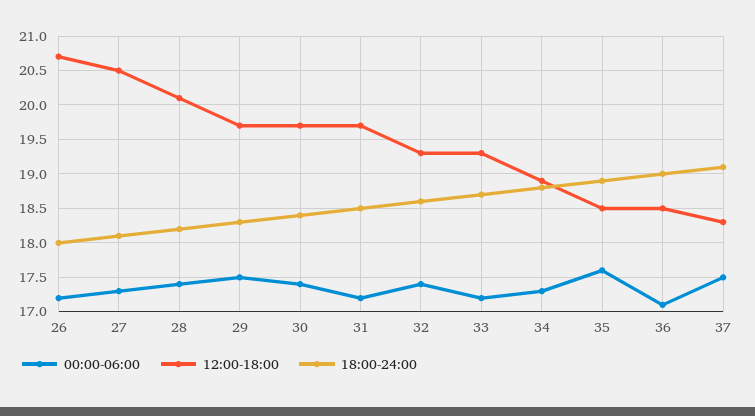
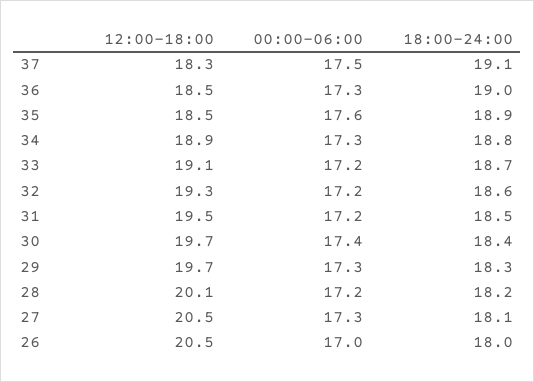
00:00-06:00, 26: 17.2 -> 17
12:00-18:00, 26: 20.7 -> 20.5
00:00-06:00, 28: 17.4 -> 17.2
00:00-06:00, 29: 17.5 -> 17.3
12:00-18:00, 31: 19.7 -> 19.5
00:00-06:00, 32: 17.4 -> 17.2
12:00-18:00, 33: 19.3 -> 19.1
00:00-06:00, 36: 17.1 -> 17.3

